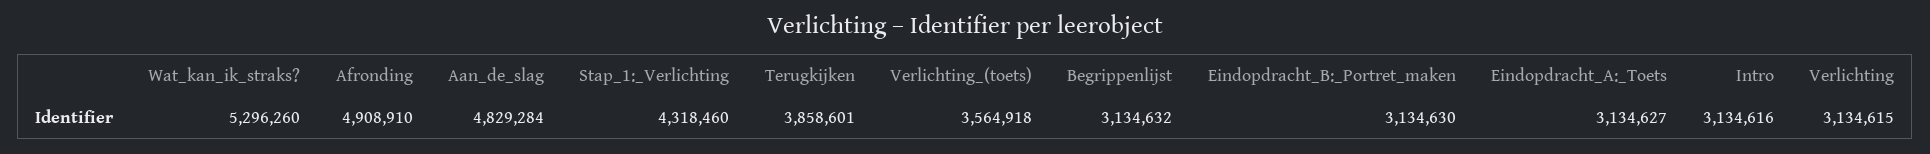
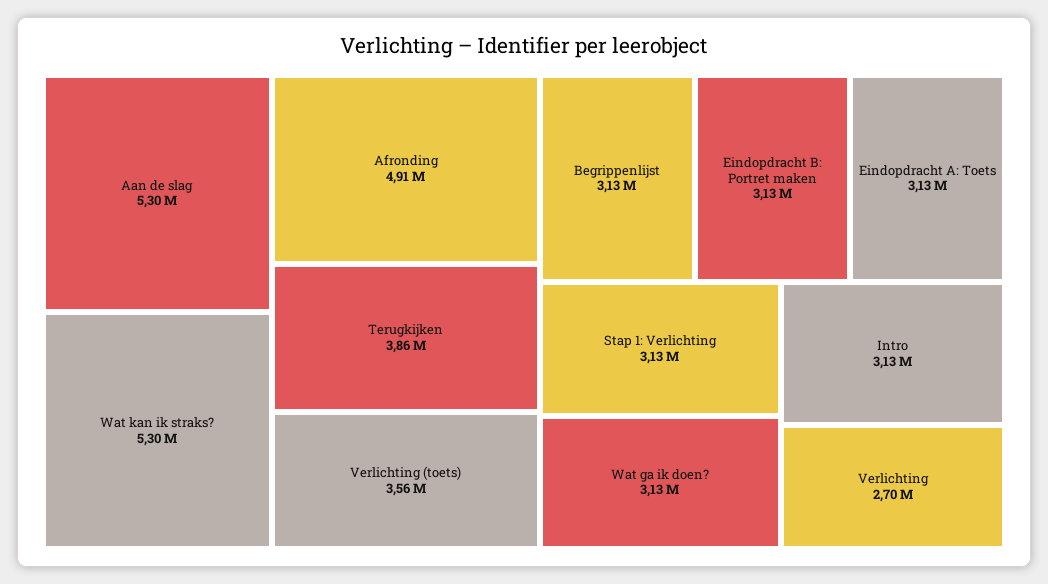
Aan_de_slag: 4829284 -> 5300000
Stap_1:_Verlichting: 4318460 -> 3130000
Verlichting: 3134615 -> 2700000
Wat ga ik doen?: none -> 3130000

